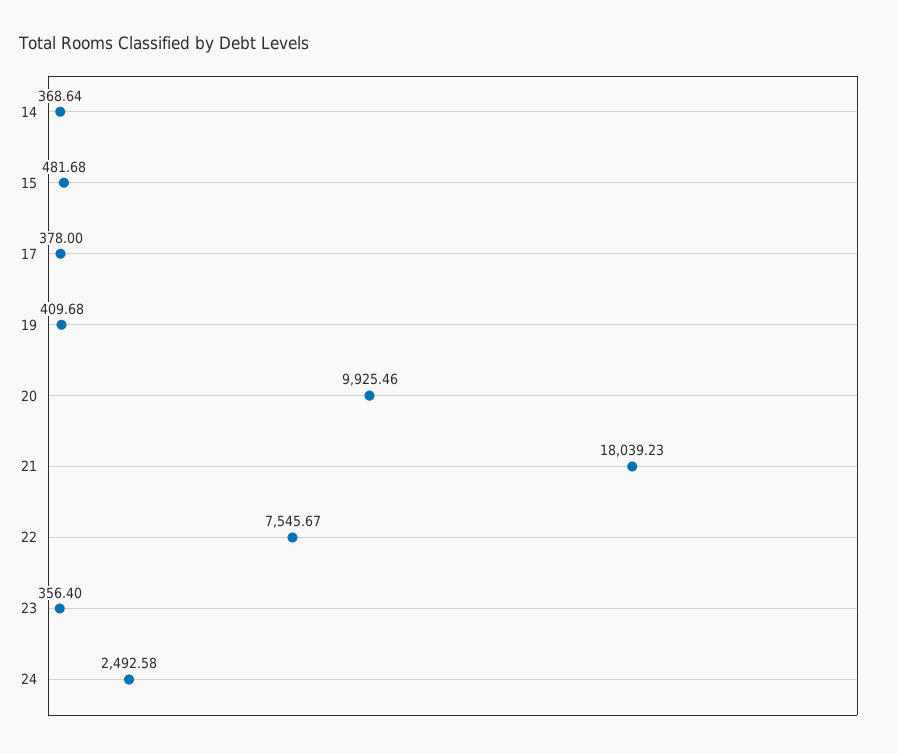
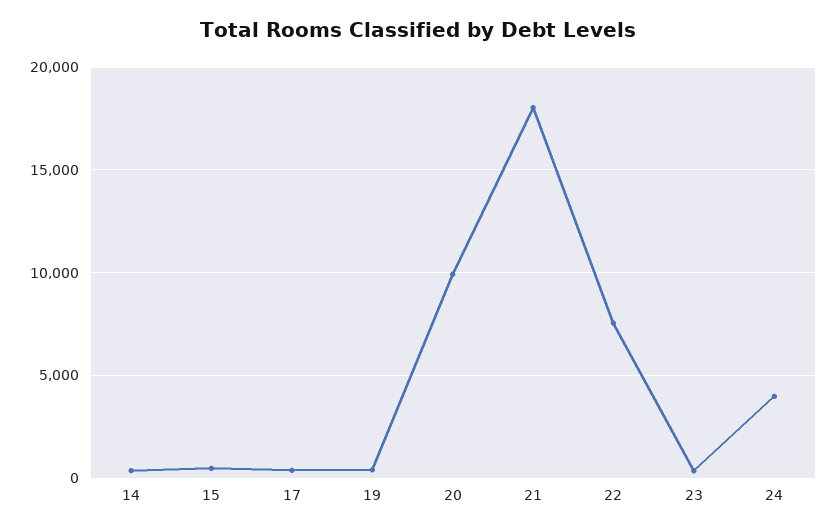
24: 2492.58 -> 4000

